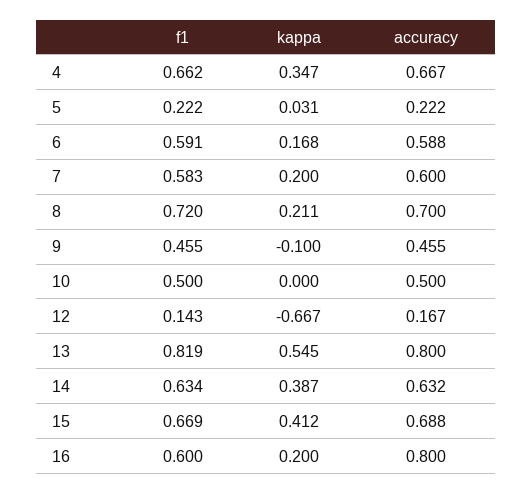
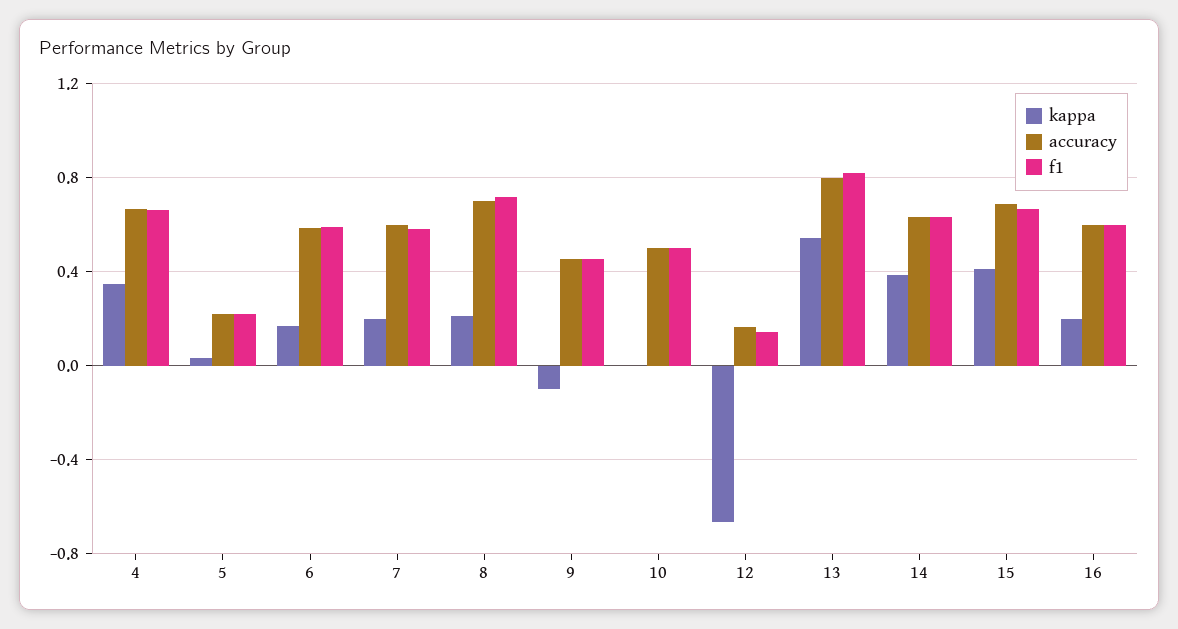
accuracy, 16: 0.8 -> 0.6

